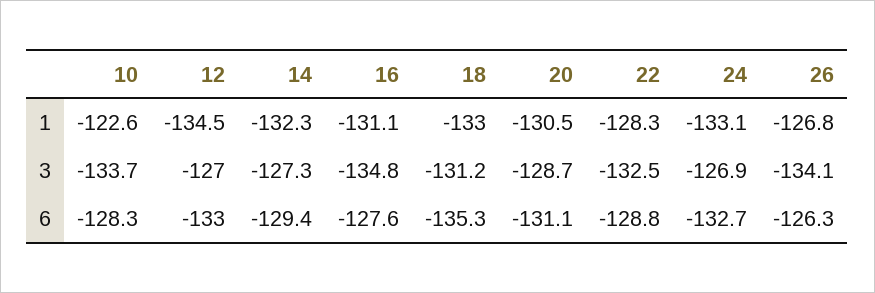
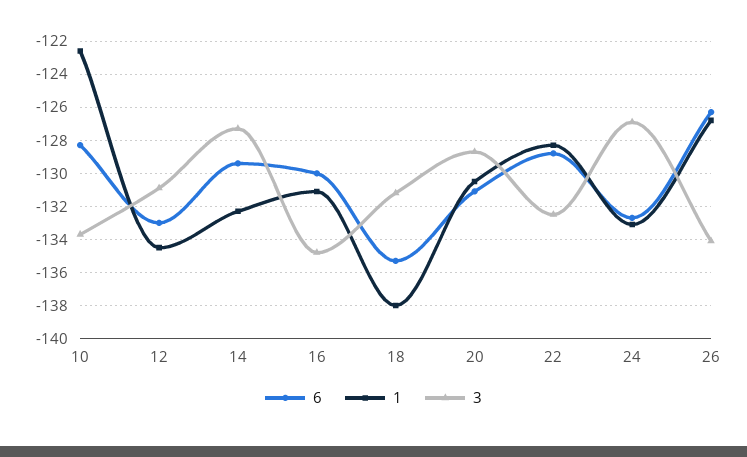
1, 18: -133 -> -138
3, 12: -127 -> -131
6, 16: -127.6 -> -130

